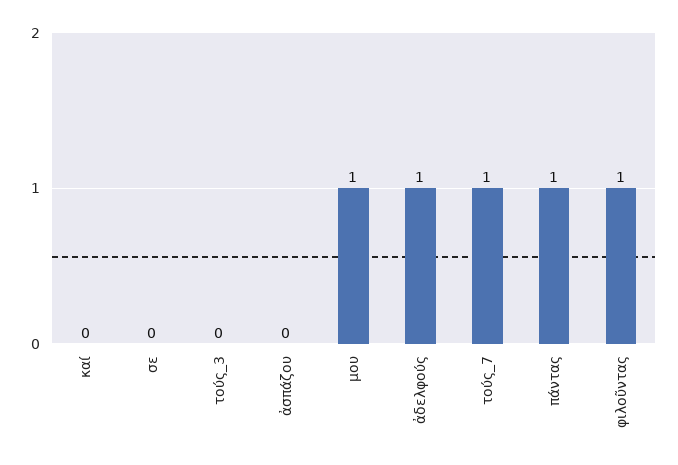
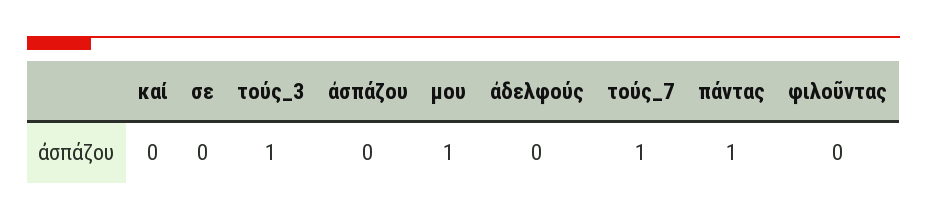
τούς_3: 0 -> 1
ἀδελφούς: 1 -> 0
φιλοῦντας: 1 -> 0

